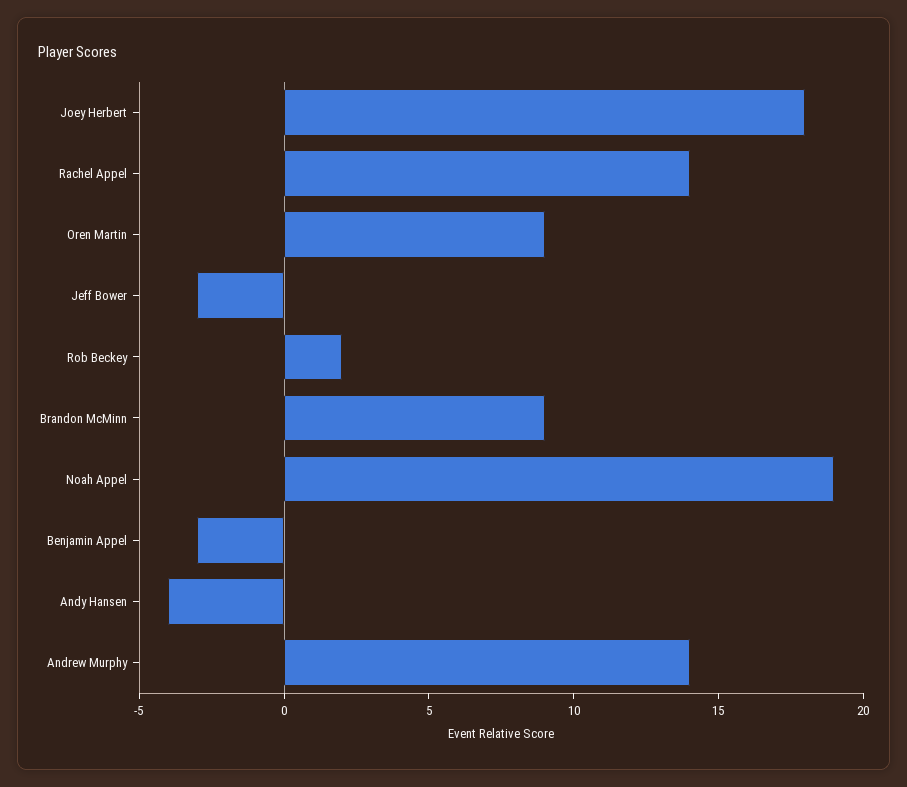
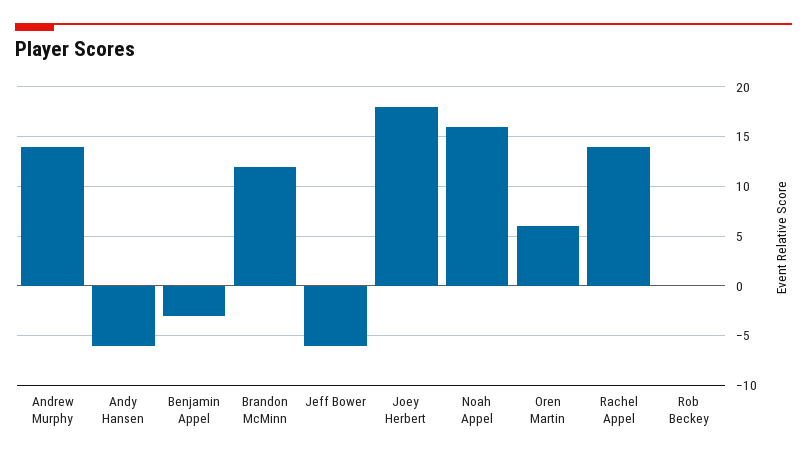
Oren Martin: 9 -> 6
Jeff Bower: -3 -> -6
Rob Beckey: 2 -> 0
Brandon McMinn: 9 -> 12
Noah Appel: 19 -> 16
Andy Hansen: -4 -> -6

